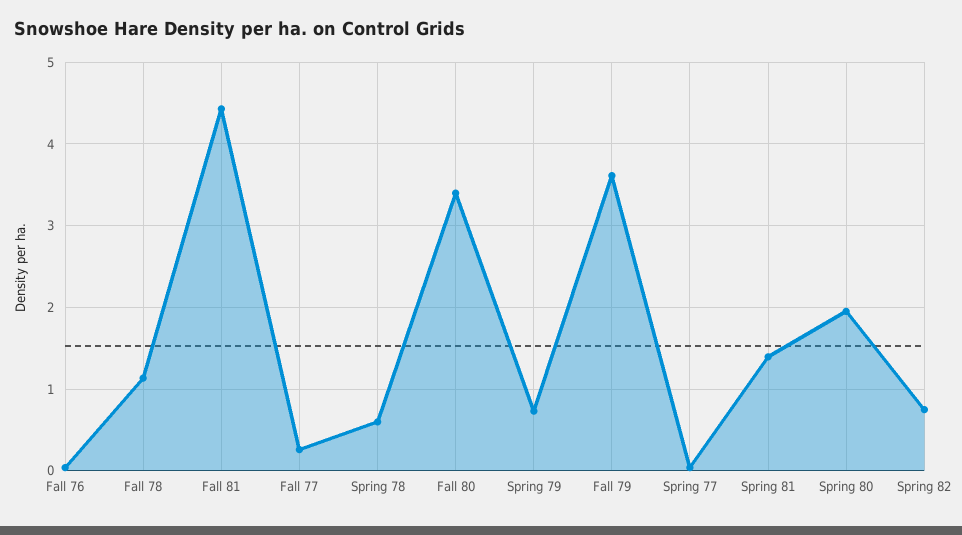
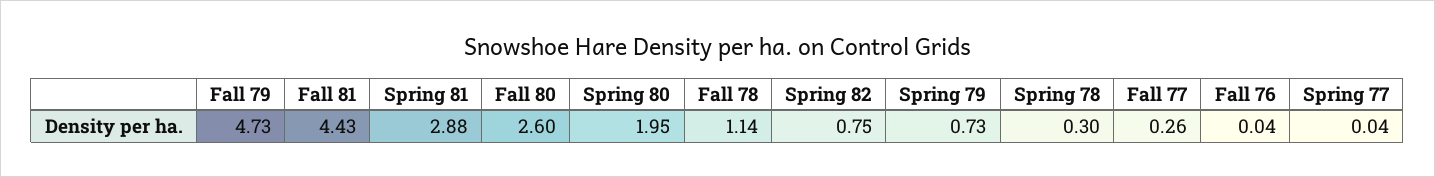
Spring 78: 0.6 -> 0.3
Fall 80: 3.4 -> 2.6
Fall 79: 3.6 -> 4.73
Spring 81: 1.4 -> 2.88

